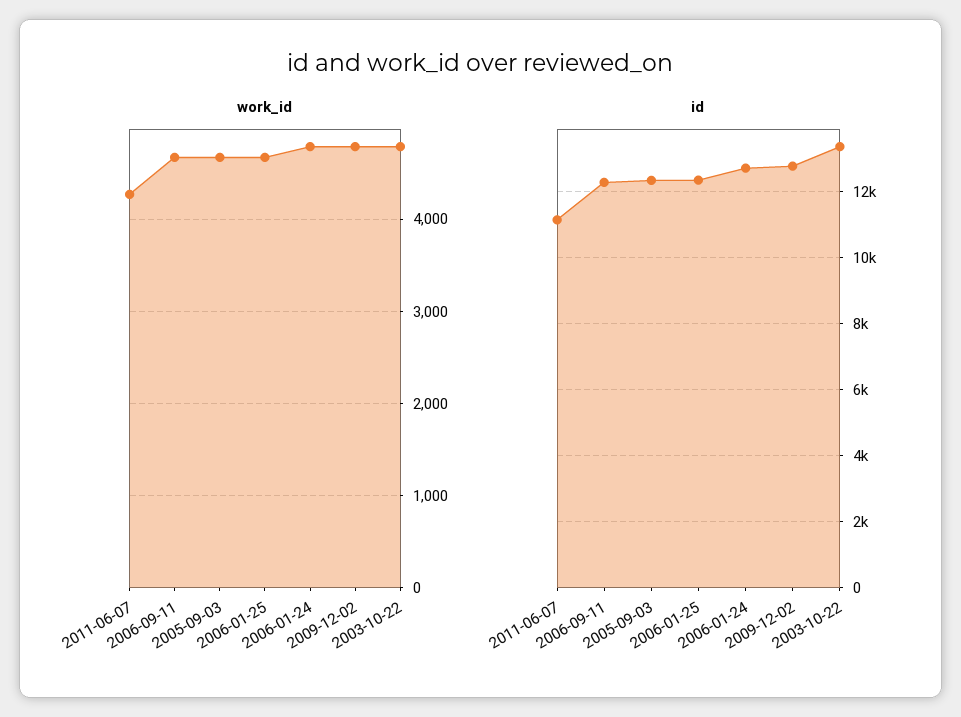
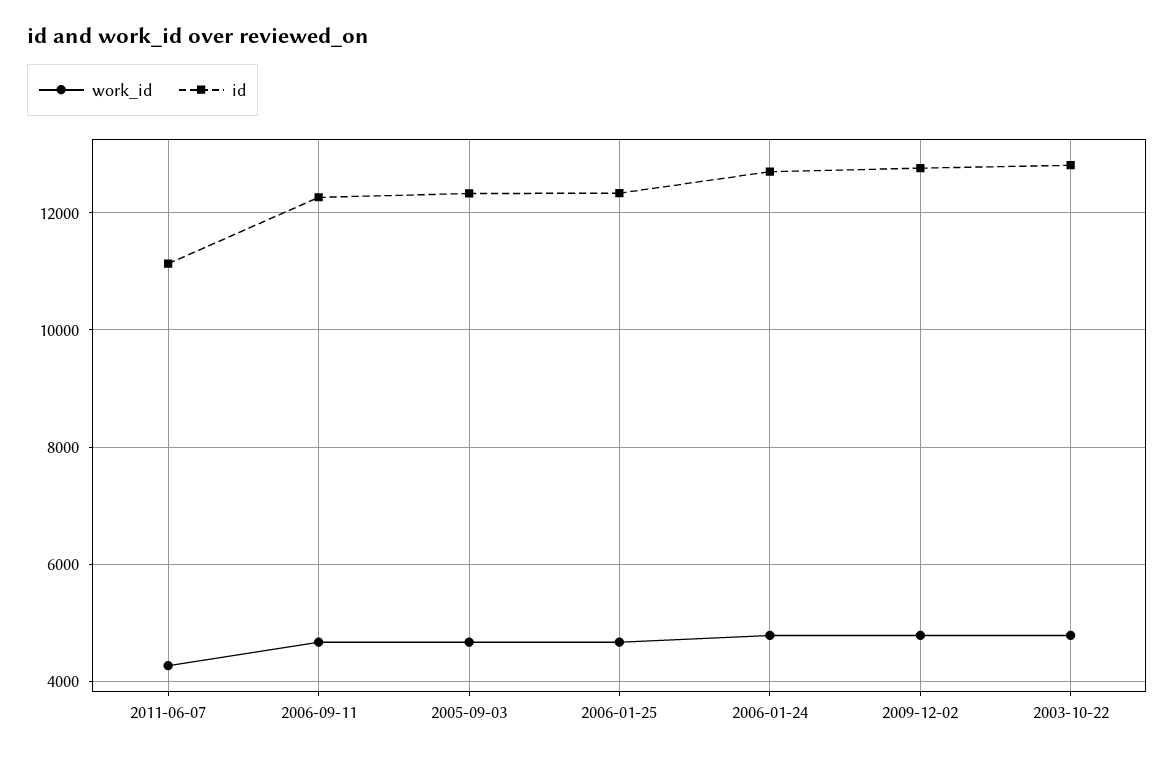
id, 2003-10-22: 13400 -> 12800

